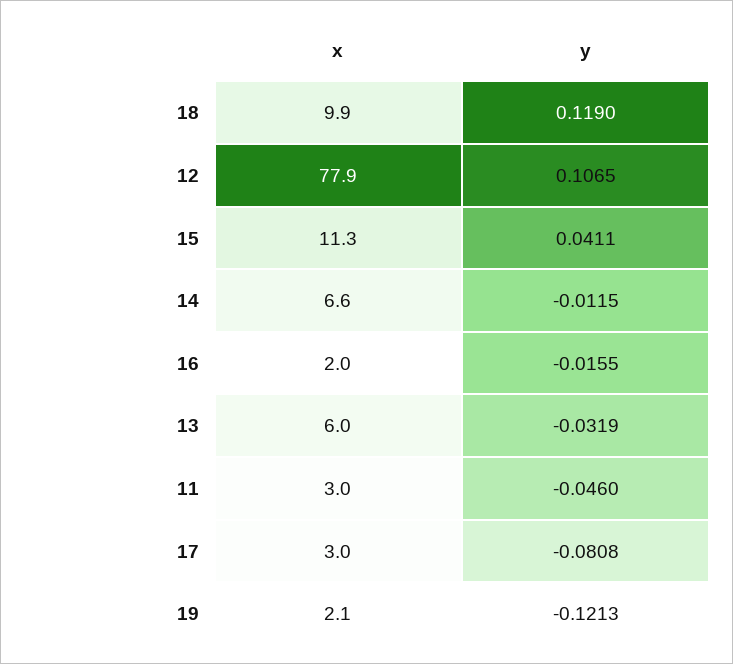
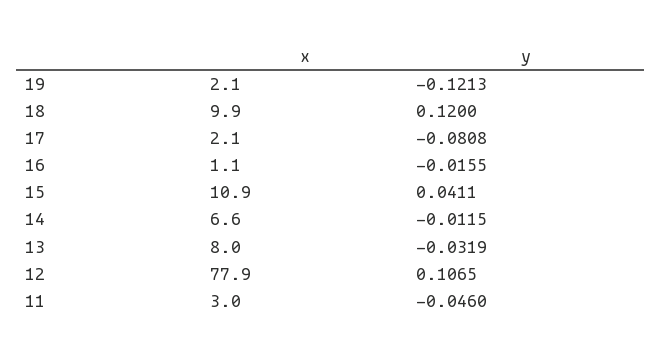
y, 18: 0.119 -> 0.12
x, 15: 11.3 -> 10.9
x, 16: 2 -> 1.1
x, 13: 6 -> 8
x, 17: 3 -> 2.1

